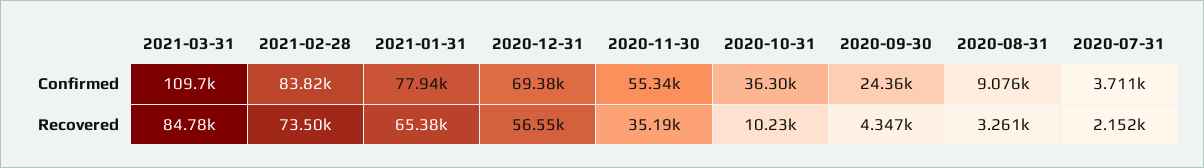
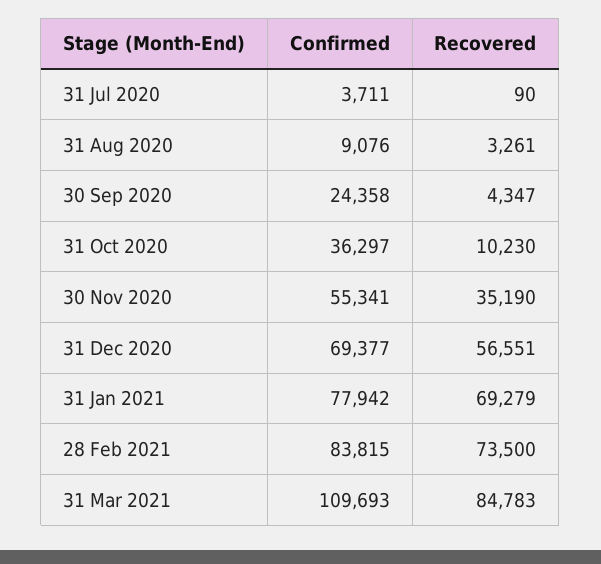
2021-01-31, Recovered: 65380 -> 69279
2020-07-31, Recovered: 2152 -> 90

